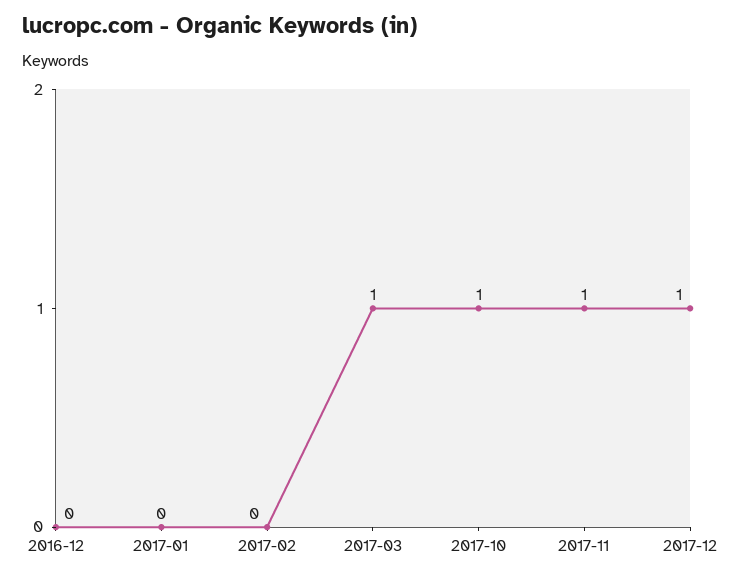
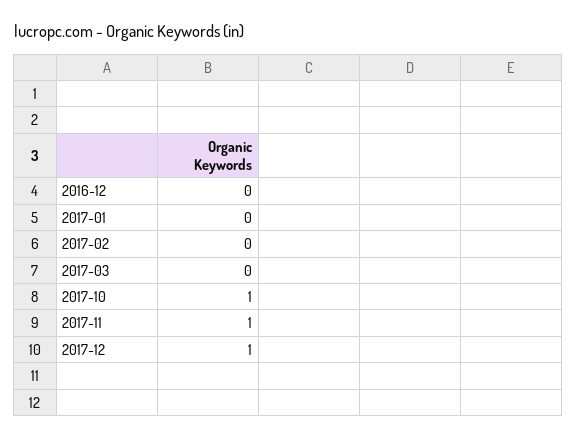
2017-03: 1 -> 0

